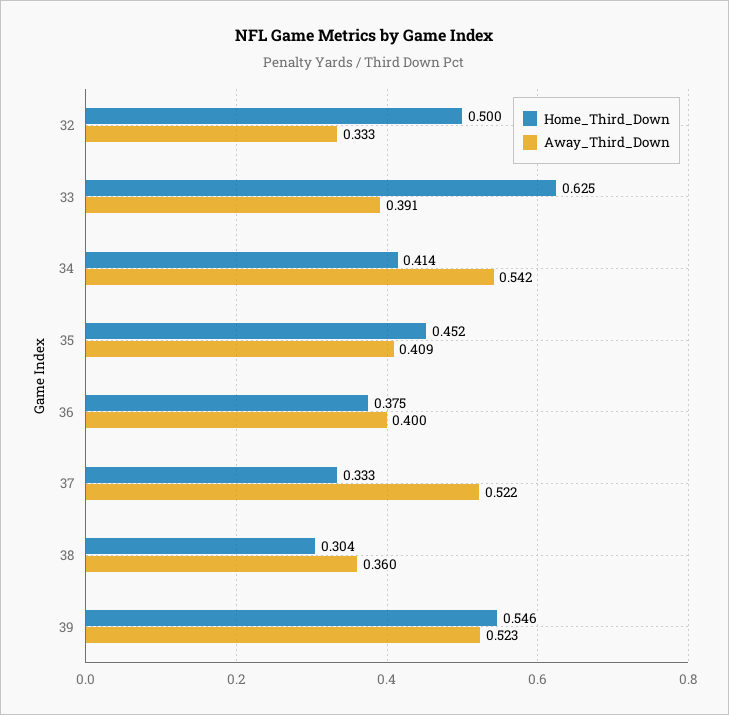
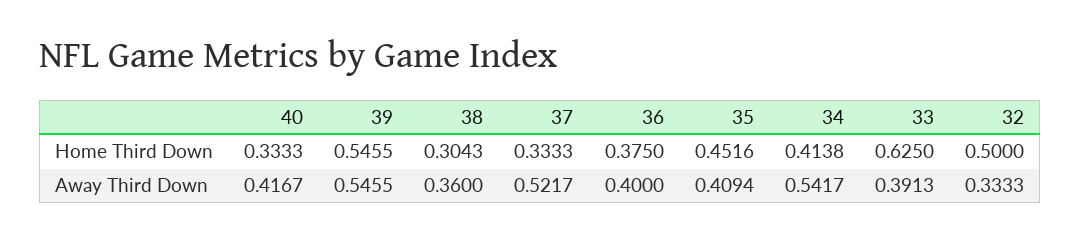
Away_Third_Down, 39: 0.523 -> 0.5455
Home_Third_Down, 40: none -> 0.3333
Away_Third_Down, 40: none -> 0.4167

